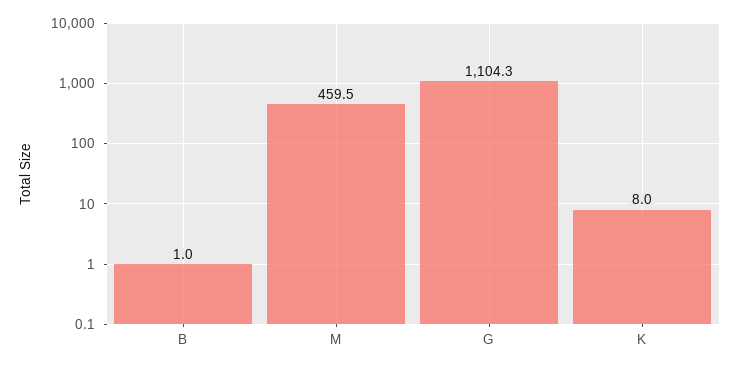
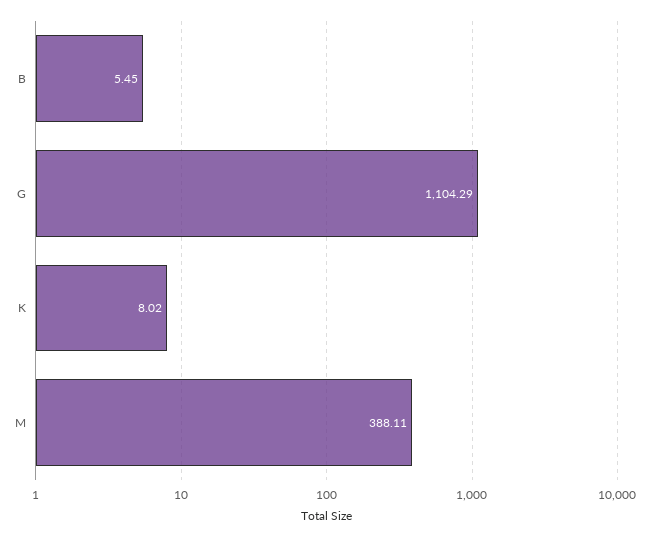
B: 1 -> 5.45
M: 459.5 -> 388.11

